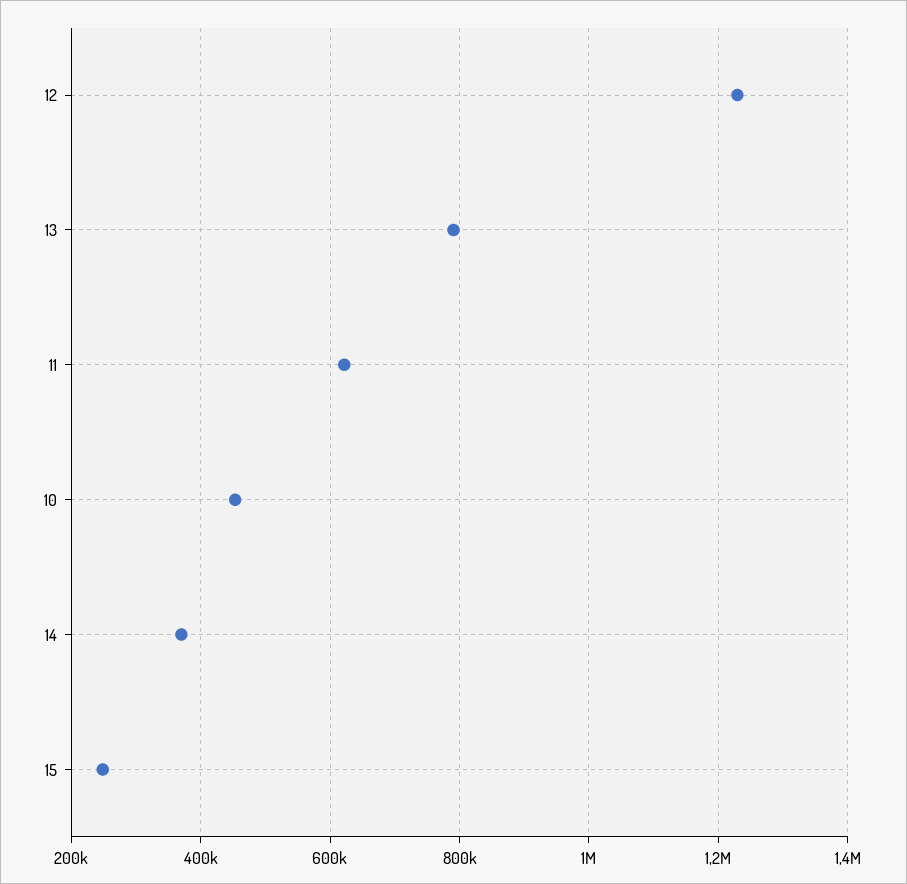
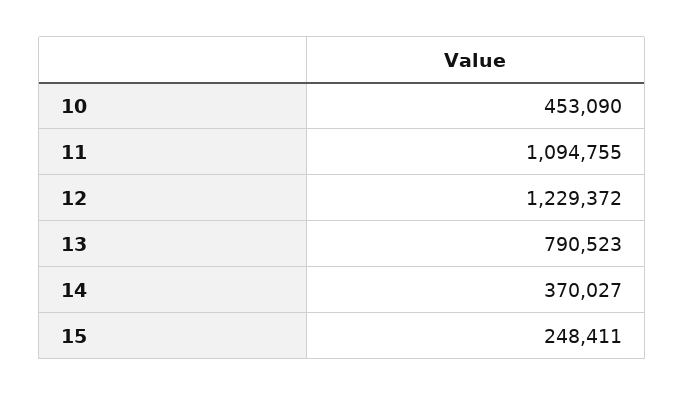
11: 620000 -> 1094755

